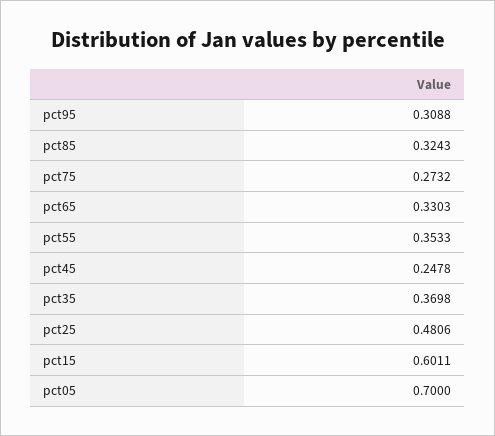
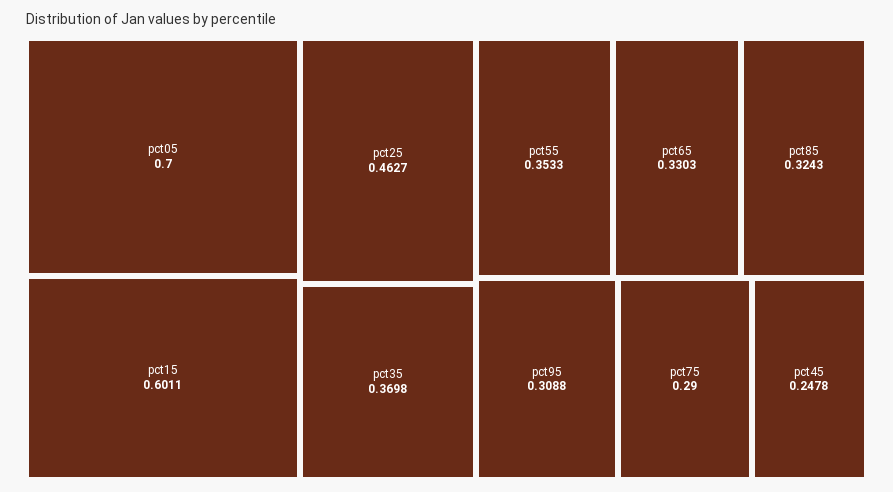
pct75: 0.2732 -> 0.29
pct25: 0.4806 -> 0.4627

